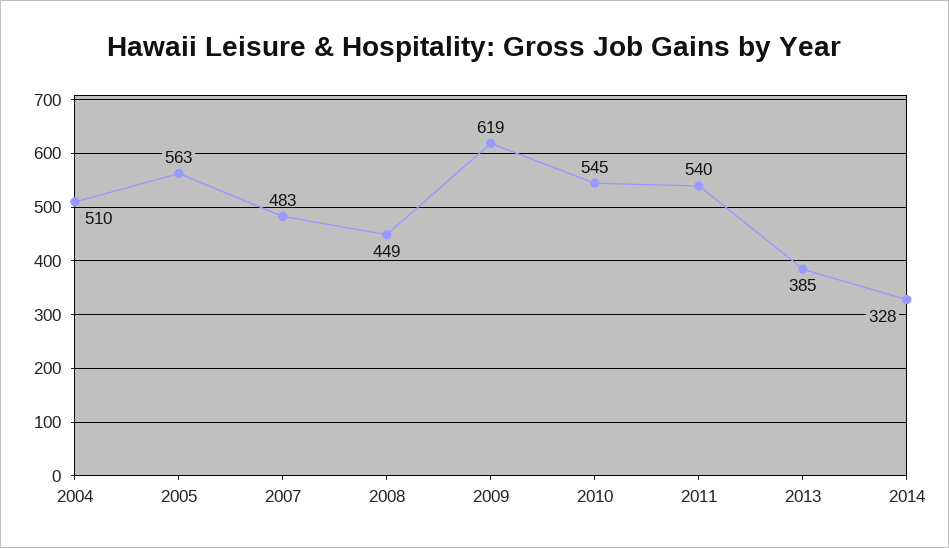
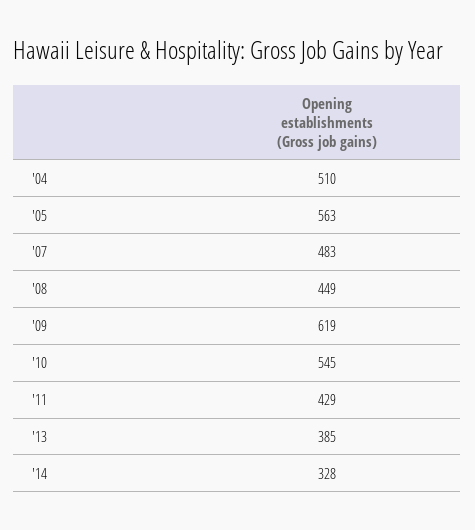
2011: 540 -> 429

